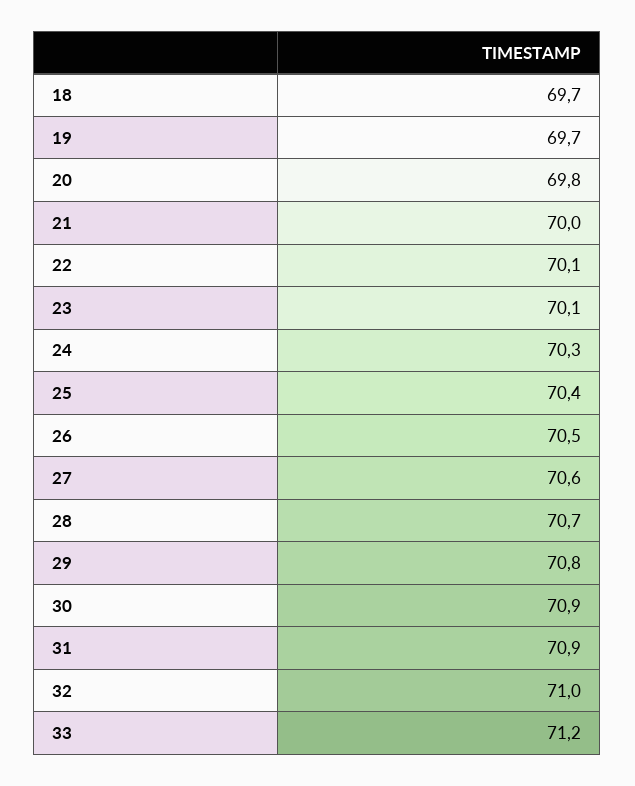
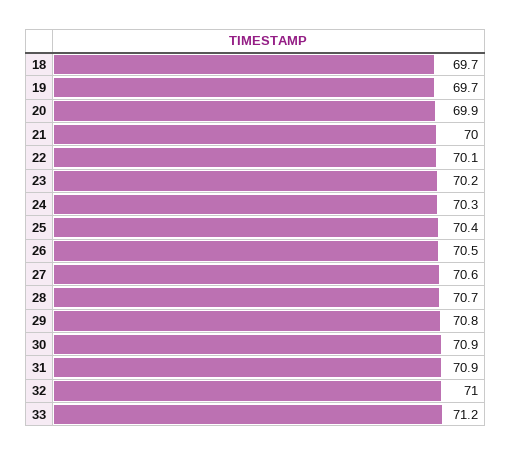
20: 69.8 -> 69.9
23: 70.1 -> 70.2

